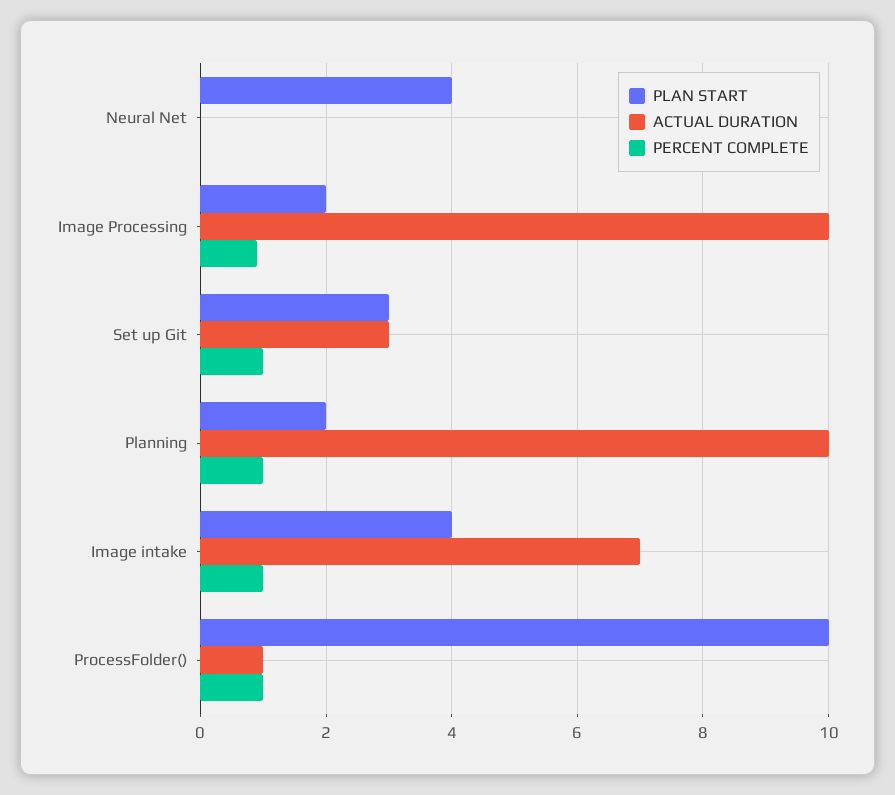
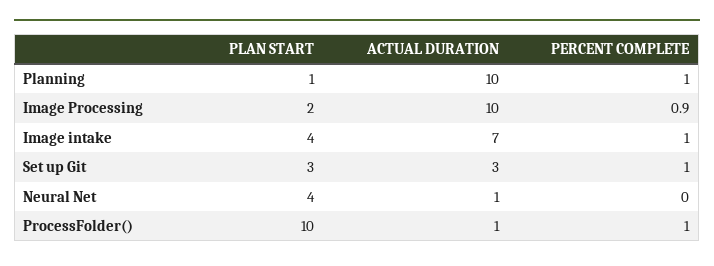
ACTUAL DURATION, Neural Net: 0 -> 1
PLAN START, Planning: 2 -> 1

